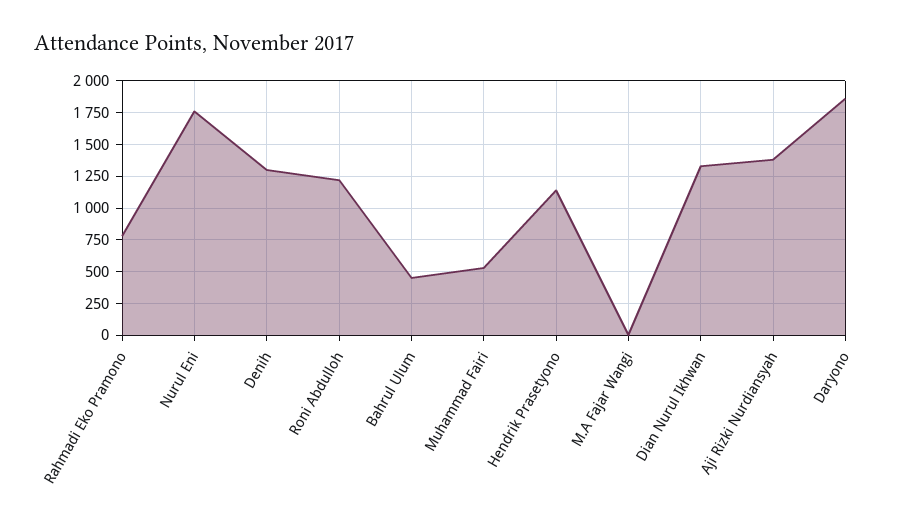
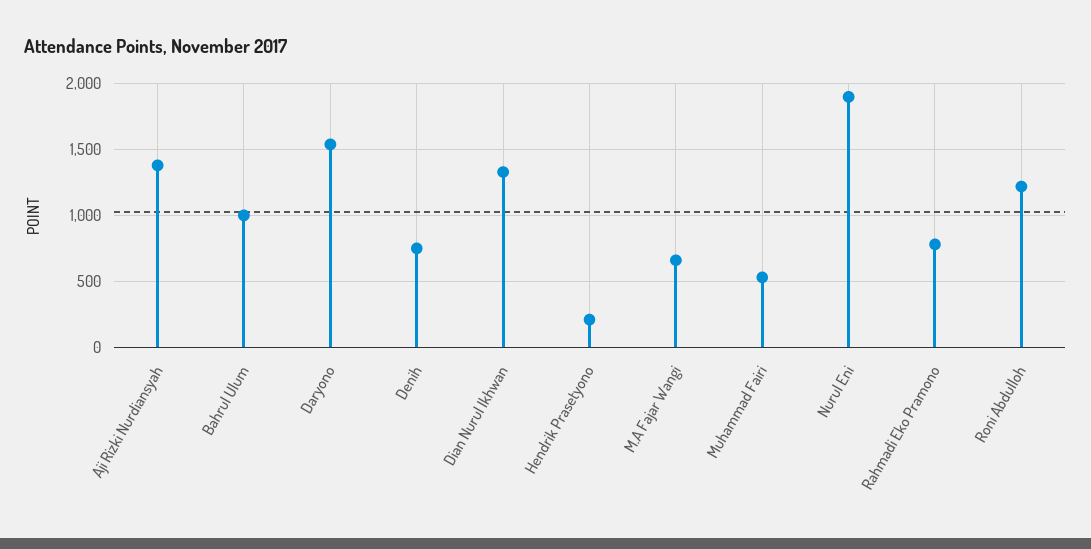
Nurul Eni: 1750 -> 1900
Denih: 1300 -> 750
Bahrul Ulum: 450 -> 1000
Hendrik Prasetyono: 1150 -> 200
M.A Fajar Wangi: 0 -> 650
Daryono: 1850 -> 1550

